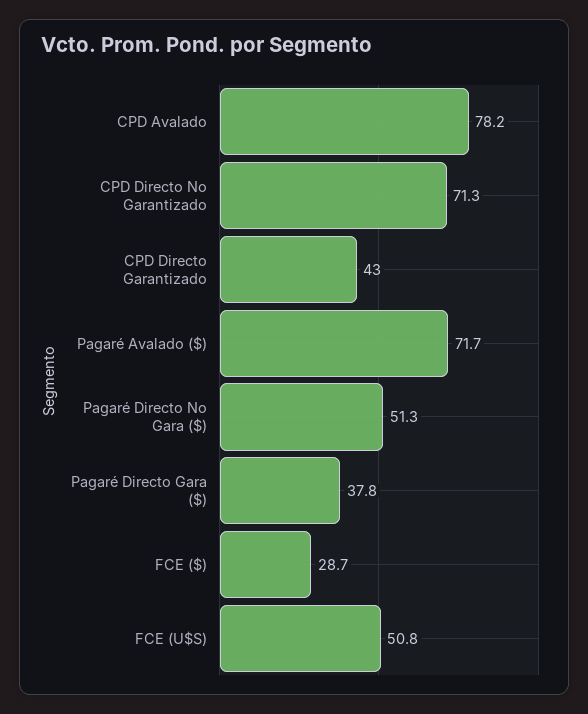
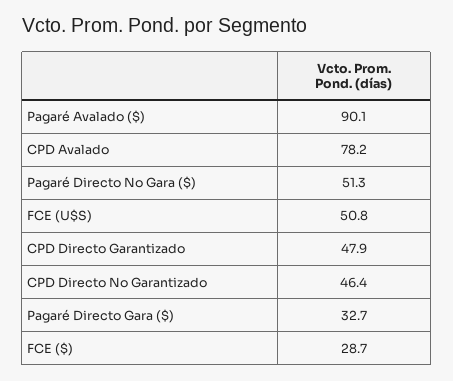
CPD Directo No Garantizado: 71.3 -> 46.4
CPD Directo Garantizado: 43 -> 47.9
Pagaré Avalado ($): 71.7 -> 90.1
Pagaré Directo Gara ($): 37.8 -> 32.7

